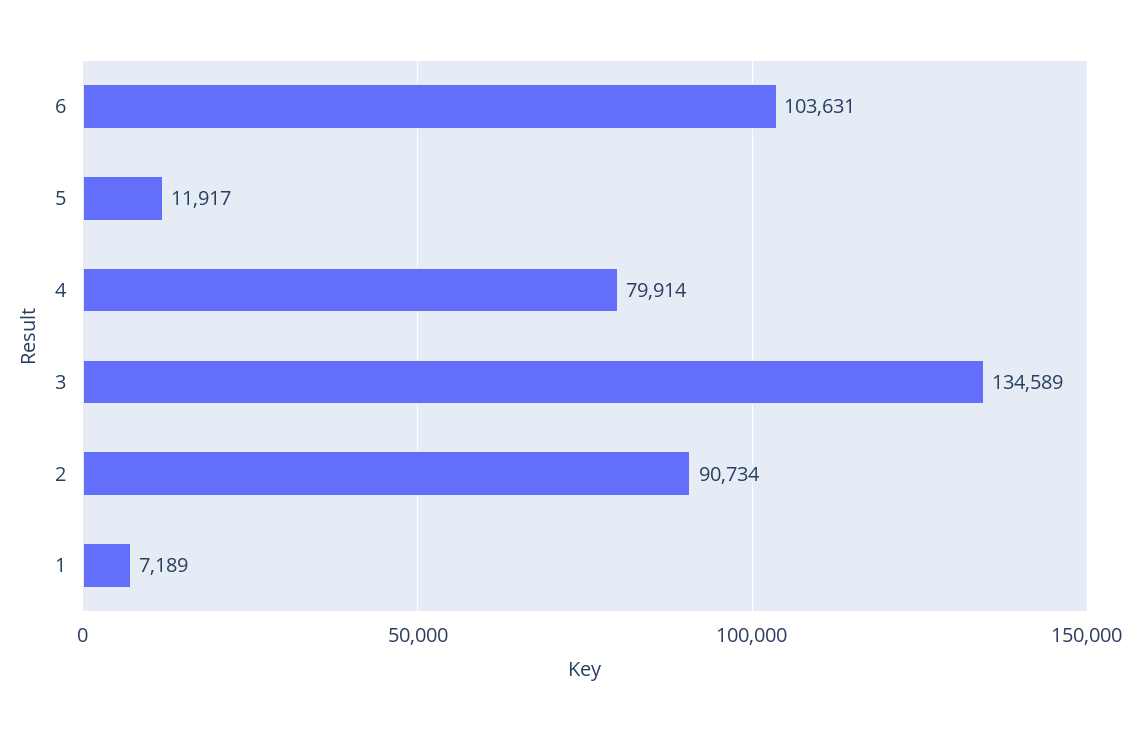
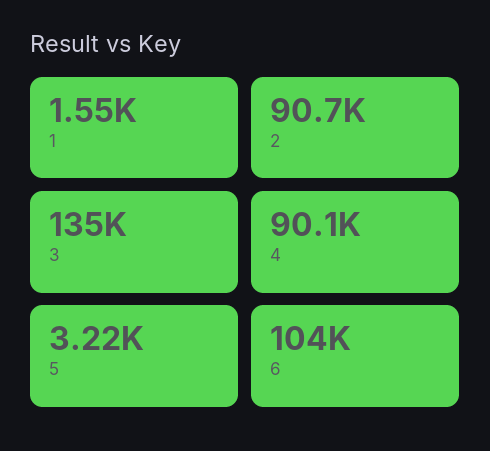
5: 11917 -> 3220
4: 79914 -> 90100
1: 7189 -> 1550

